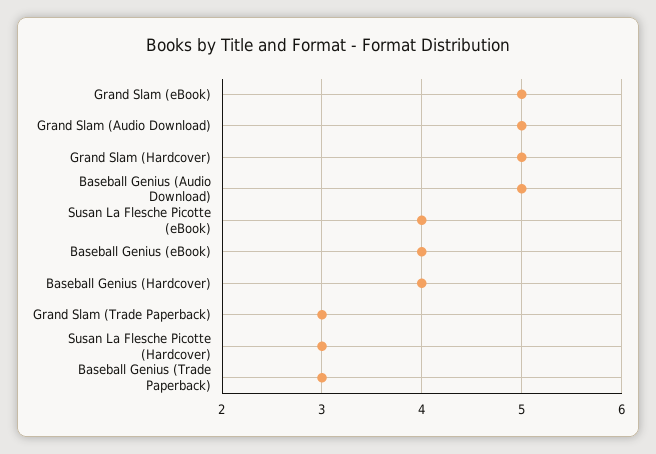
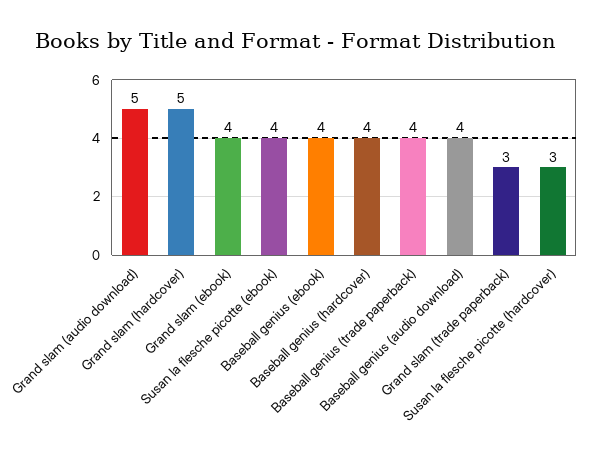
Grand Slam (eBook): 5 -> 4
Baseball Genius (Audio Download): 5 -> 4
Baseball Genius (Trade Paperback): 3 -> 4

